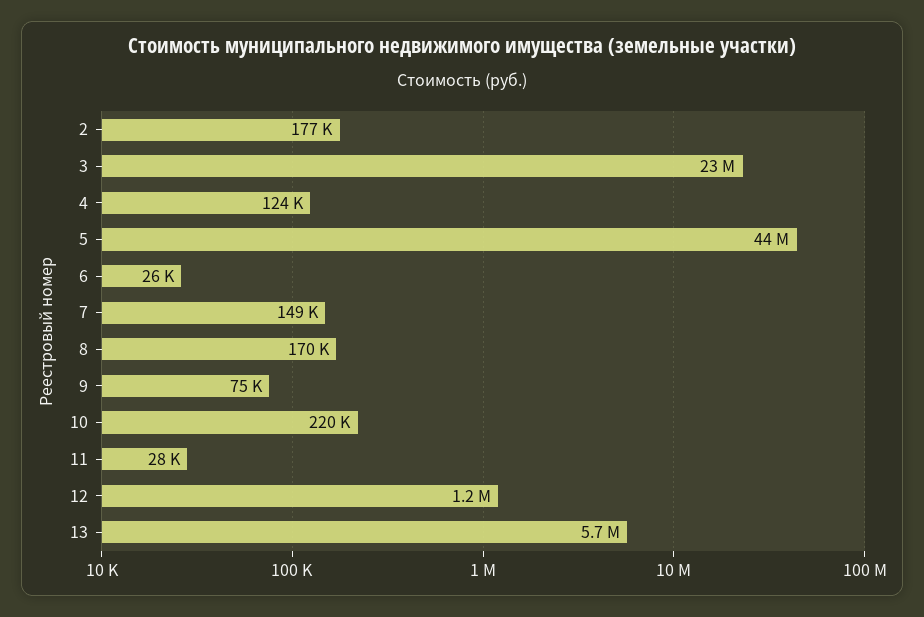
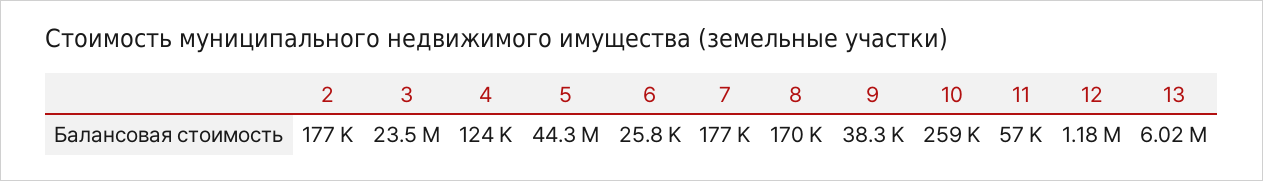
7: 149000 -> 177000
9: 75000 -> 38300
10: 220000 -> 259000
11: 28000 -> 57000
13: 5700000 -> 6020000

